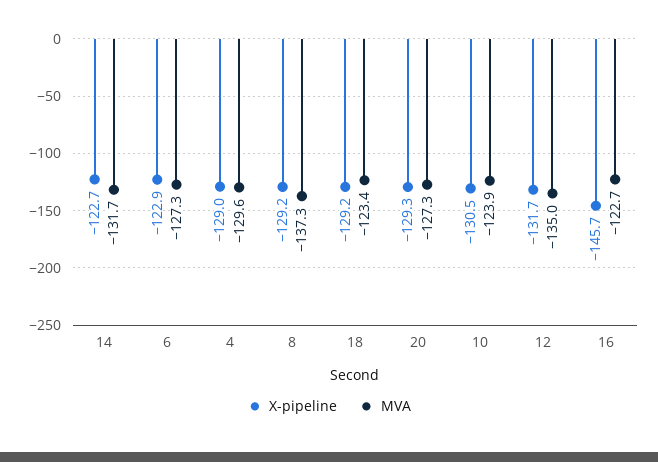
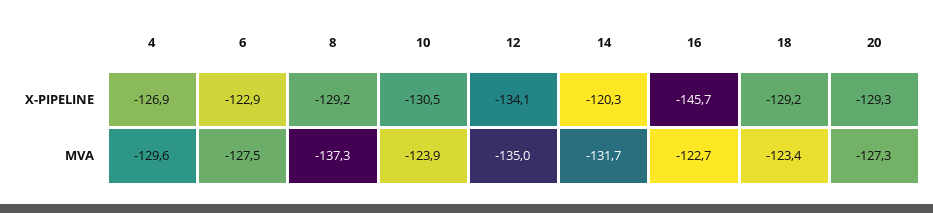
X-pipeline, 14: -122.7 -> -120.3
MVA, 6: -127.3 -> -127.5
X-pipeline, 4: -129 -> -126.9
X-pipeline, 12: -131.7 -> -134.1

